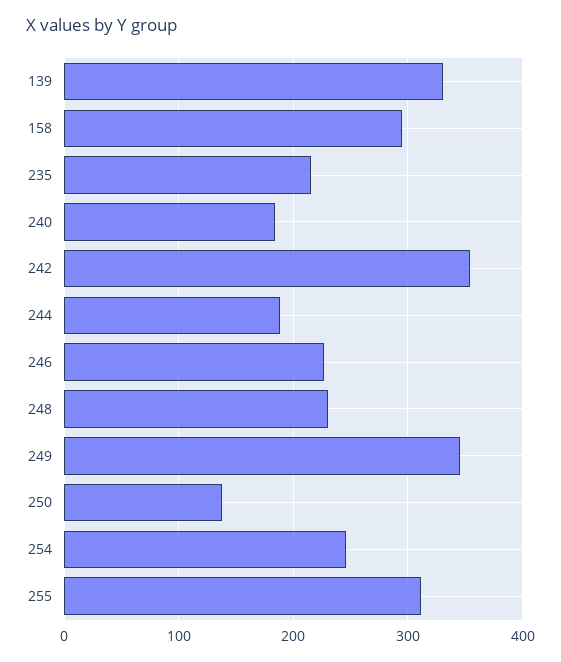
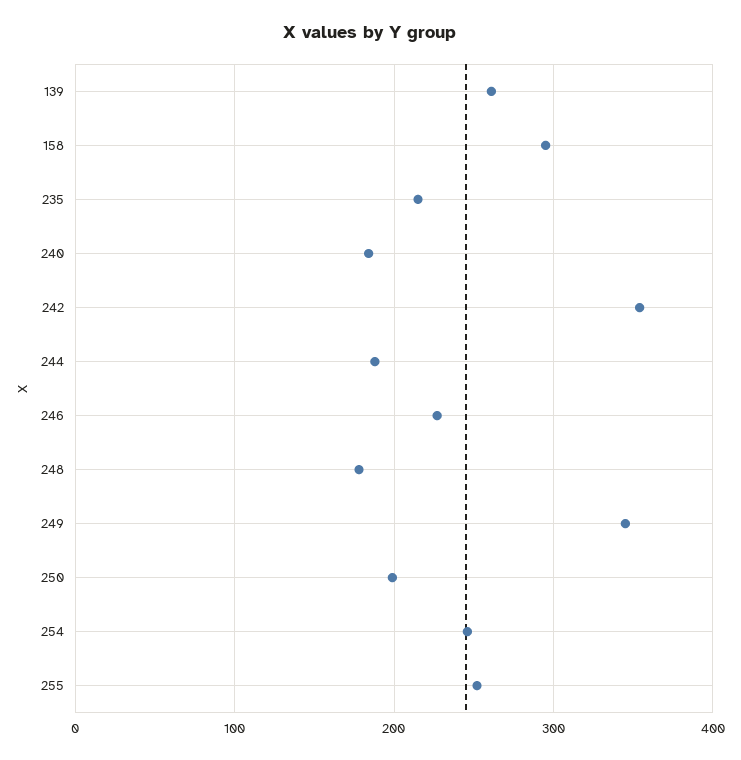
139: 330 -> 260
248: 230 -> 180
250: 140 -> 200
255: 310 -> 250

